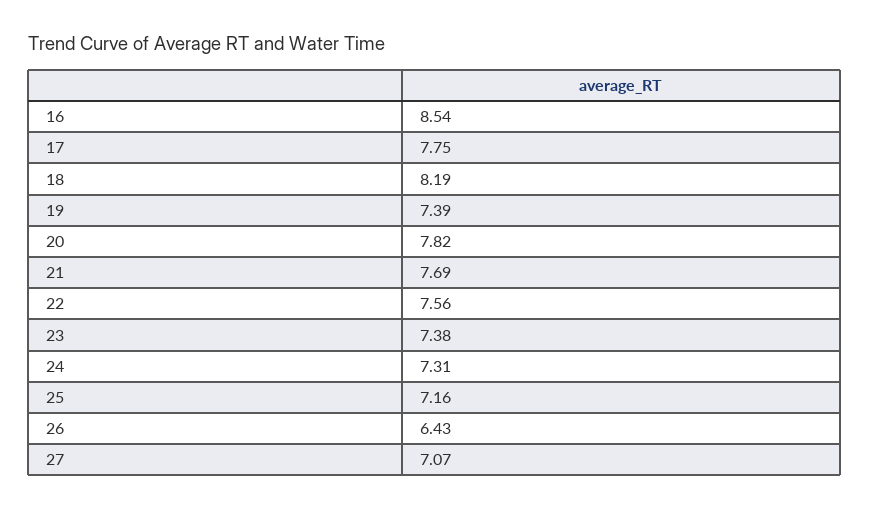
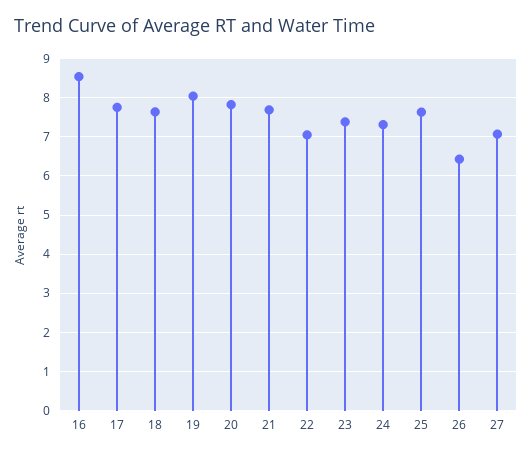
18: 8.19 -> 7.6
19: 7.39 -> 8
22: 7.56 -> 7
25: 7.16 -> 7.6

